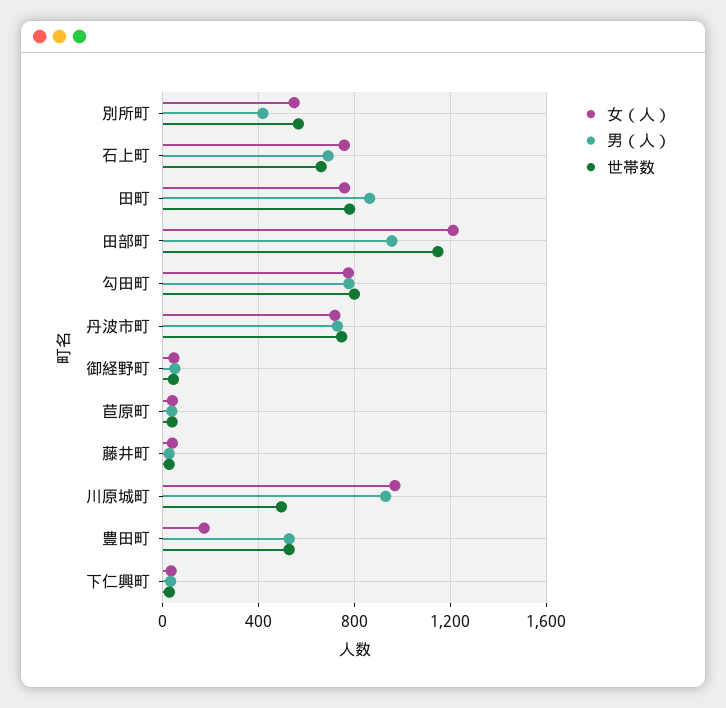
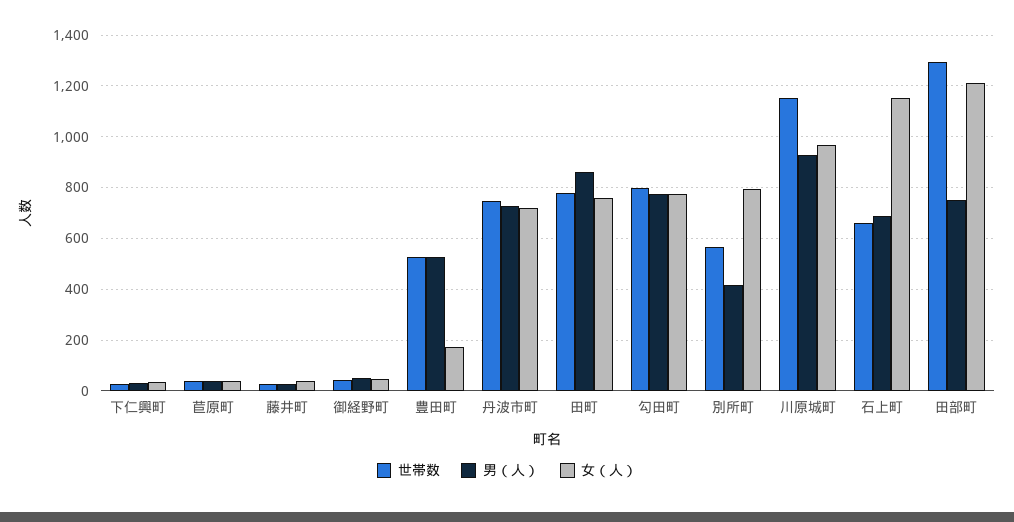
女（人）, 別所町: 550 -> 800
女（人）, 石上町: 750 -> 1150
男（人）, 田部町: 950 -> 750
世帯数, 田部町: 1150 -> 1300
世帯数, 川原城町: 500 -> 1150

